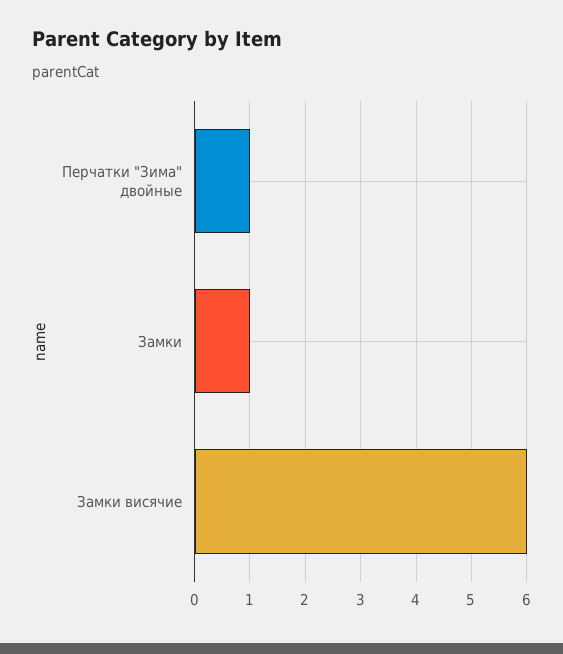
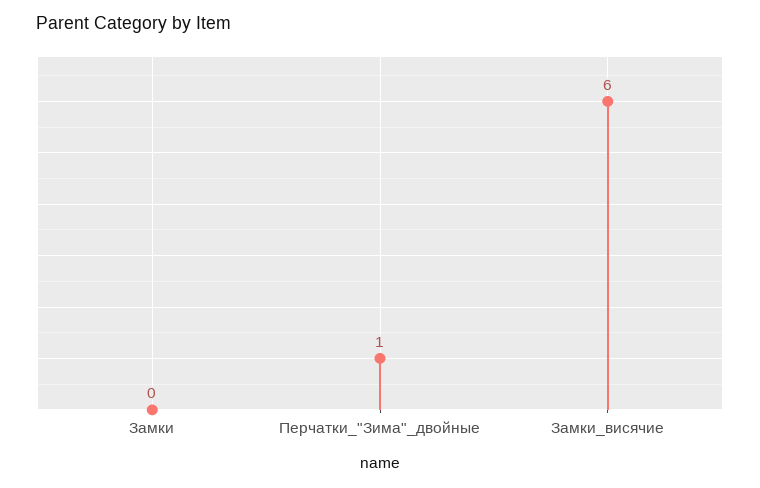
Замки: 1 -> 0

